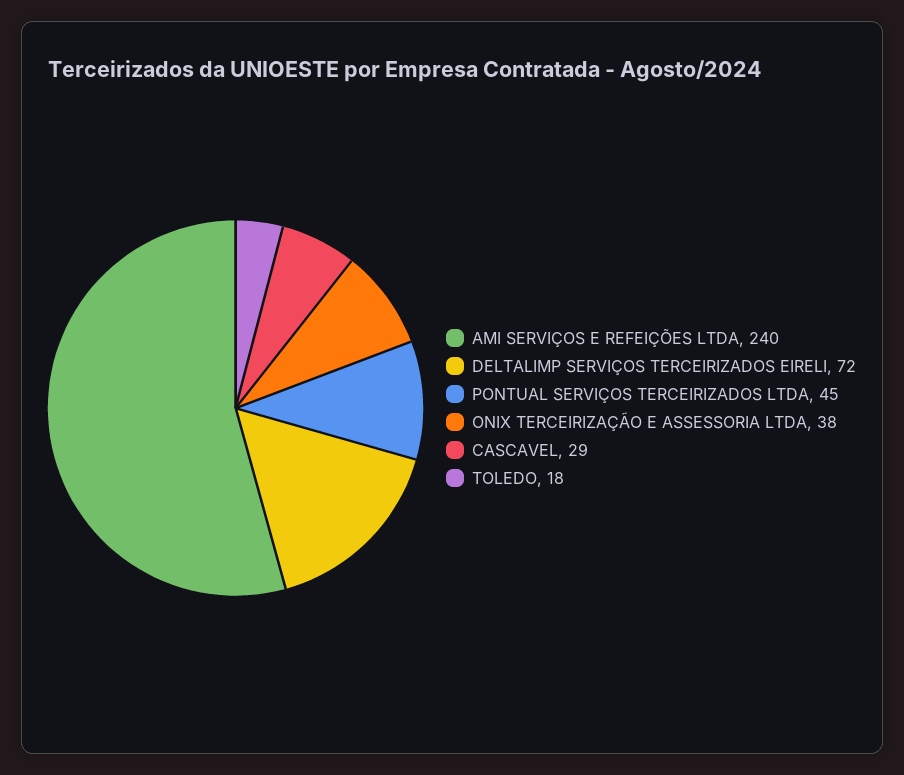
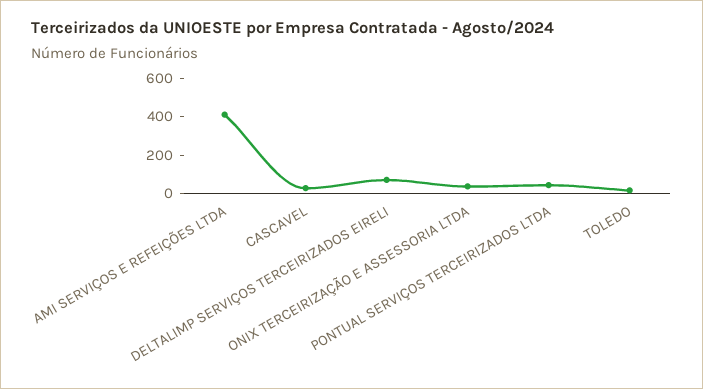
AMI SERVIÇOS E REFEIÇÕES LTDA: 240 -> 400

